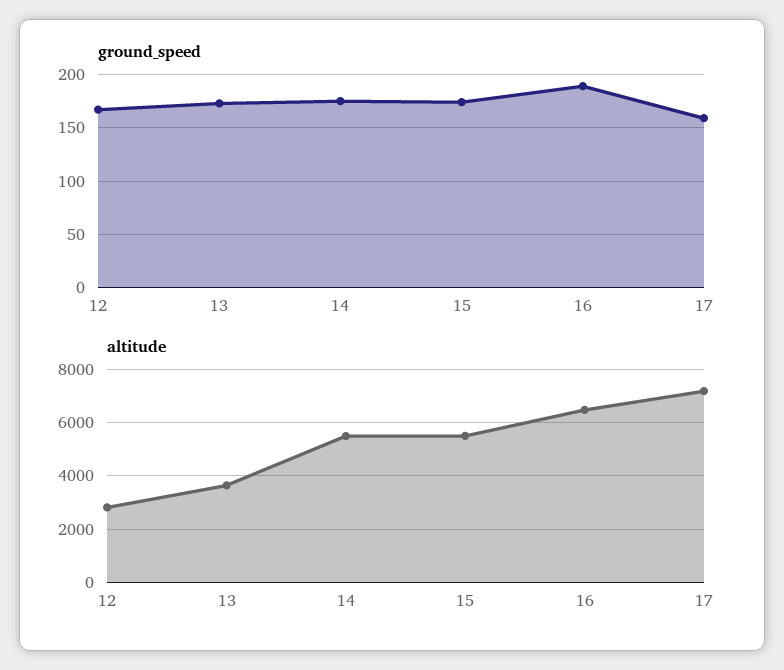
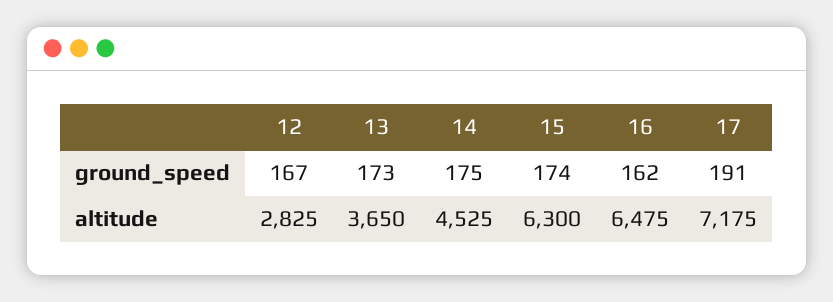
ground_speed, 16: 190 -> 162
ground_speed, 17: 160 -> 191
altitude, 14: 5500 -> 4525
altitude, 15: 5500 -> 6300

